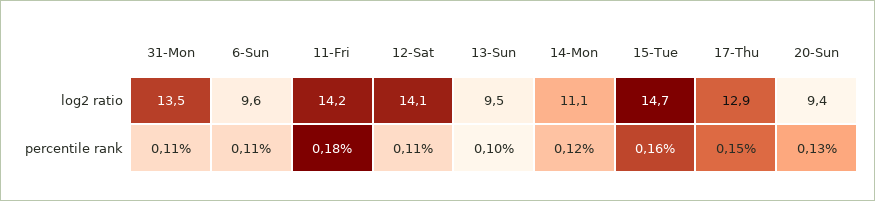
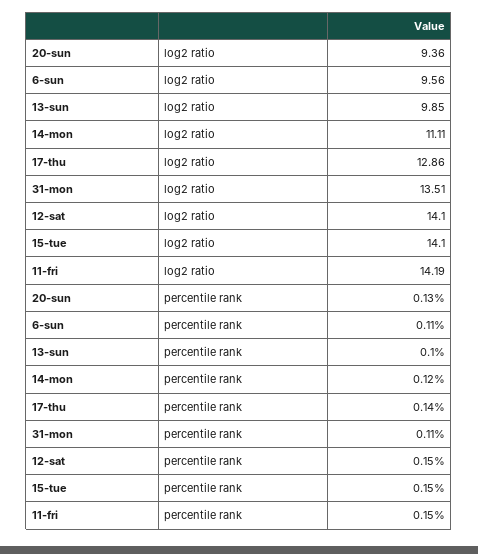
13-Sun, log2 ratio: 9.5 -> 9.85
15-Tue, log2 ratio: 14.7 -> 14.1
11-Fri, percentile rank: 0.18 -> 0.15
12-Sat, percentile rank: 0.11 -> 0.15
15-Tue, percentile rank: 0.16 -> 0.15
17-Thu, percentile rank: 0.15 -> 0.14

